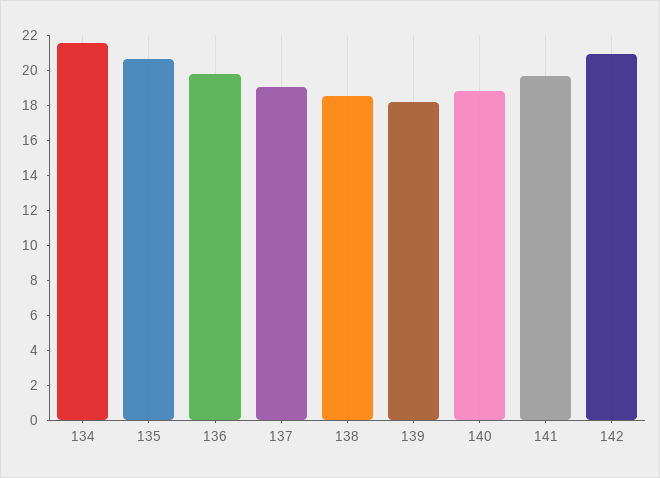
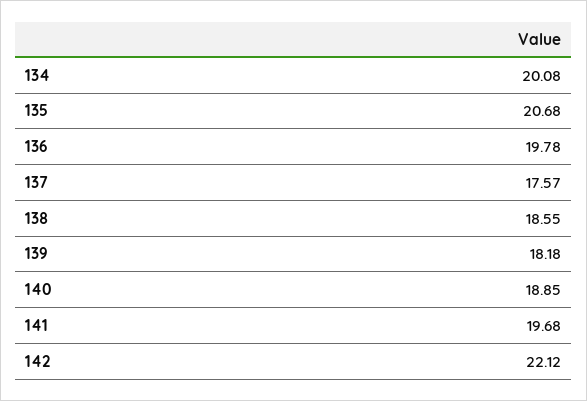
134: 21.5 -> 20.08
137: 19 -> 17.57
142: 21 -> 22.12

